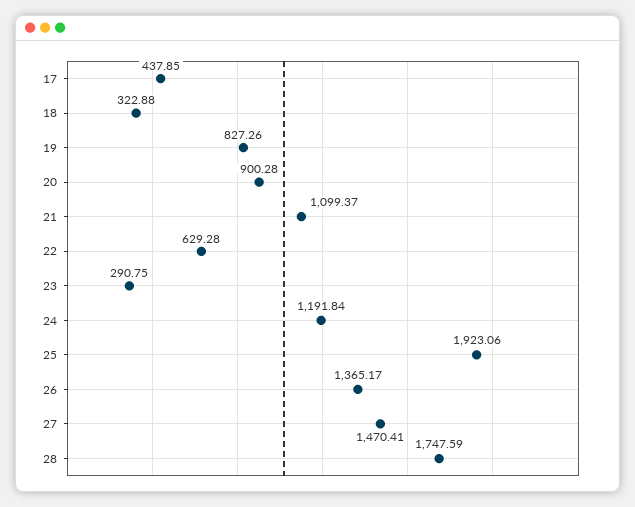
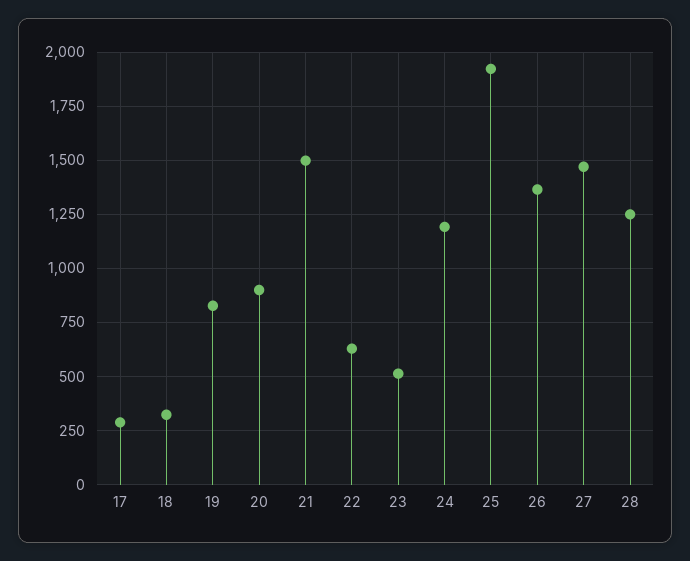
17: 437.85 -> 300
21: 1099.37 -> 1500
23: 290.75 -> 500
28: 1747.59 -> 1250

